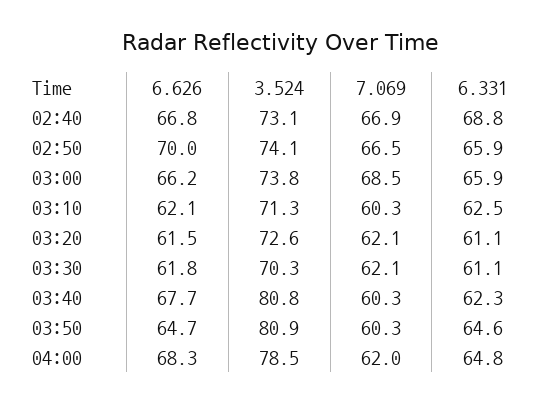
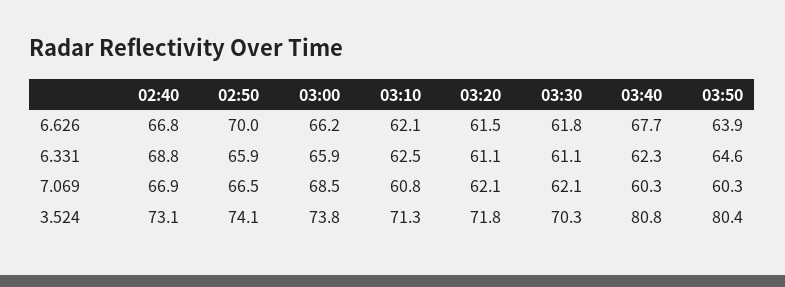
7.069, 03:10: 60.3 -> 60.8
3.524, 03:20: 72.6 -> 71.8
6.626, 03:50: 64.7 -> 63.9
3.524, 03:50: 80.9 -> 80.4
6.626, 04:00: 68.3 -> none
3.524, 04:00: 78.5 -> none
7.069, 04:00: 62 -> none
6.331, 04:00: 64.8 -> none

